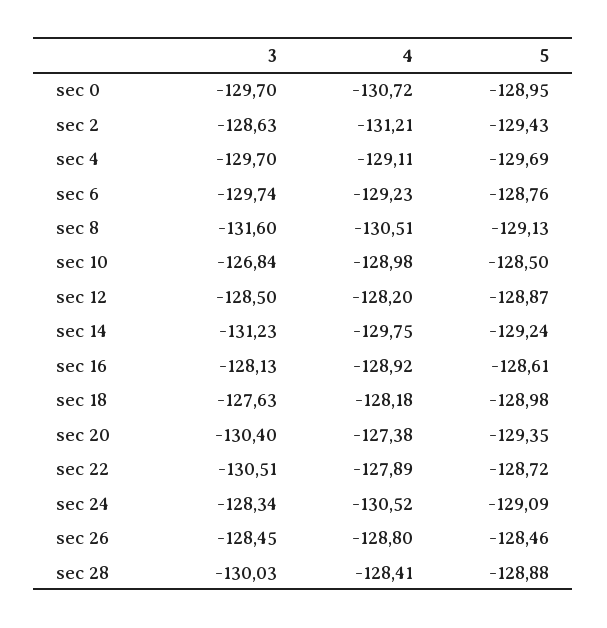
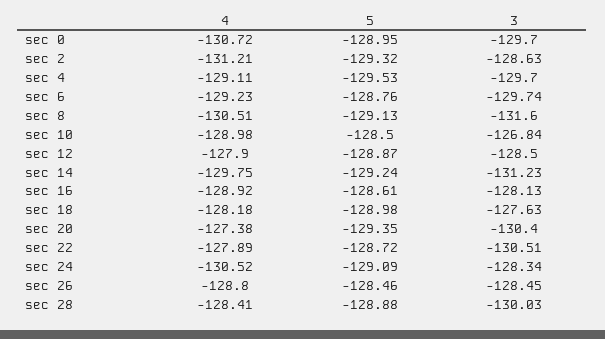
5, sec 2: -129.43 -> -129.32
5, sec 4: -129.69 -> -129.53
4, sec 12: -128.2 -> -127.9

